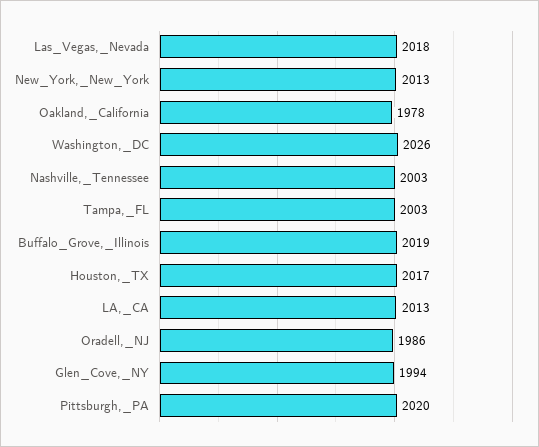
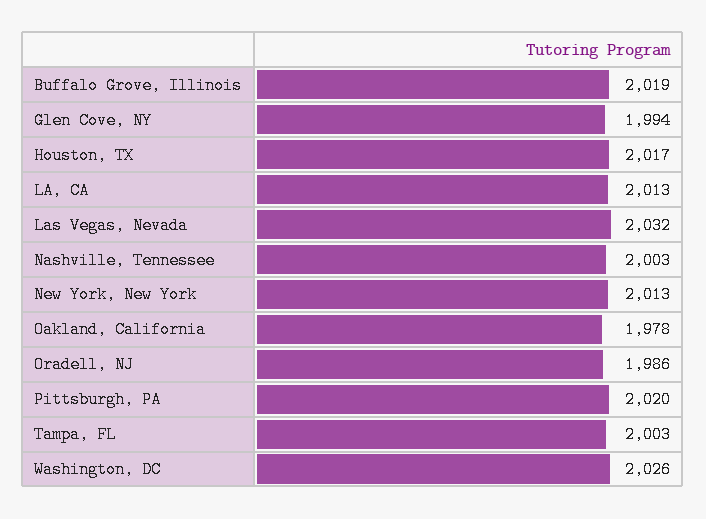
Las_Vegas,_Nevada: 2018 -> 2032

